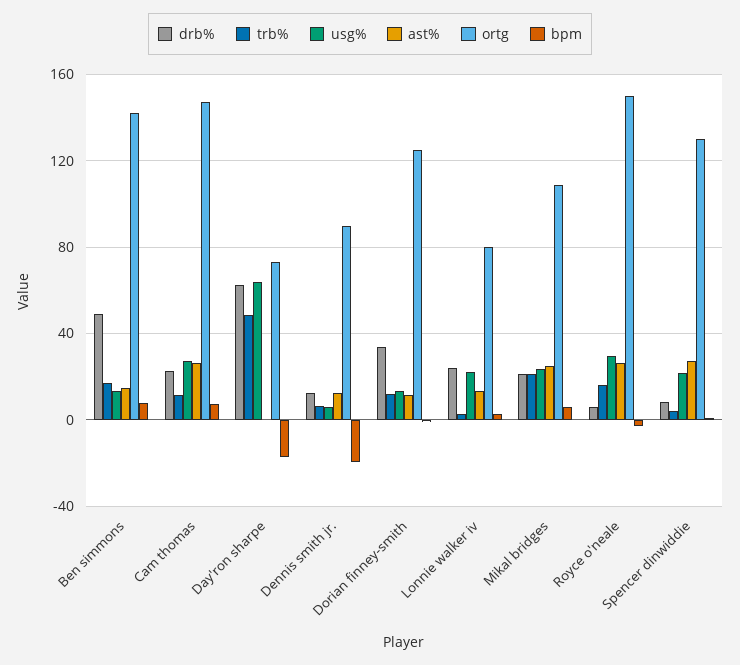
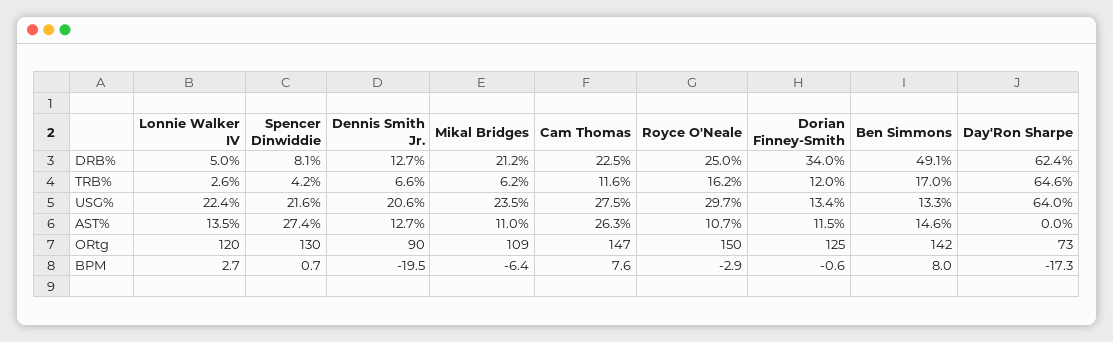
trb%, Day'ron sharpe: 50 -> 64.6
usg%, Dennis smith jr.: 5 -> 20.6
drb%, Lonnie walker iv: 25 -> 5
ortg, Lonnie walker iv: 80 -> 120
trb%, Mikal bridges: 20 -> 6.2
ast%, Mikal bridges: 25 -> 11
bpm, Mikal bridges: 5 -> -6.4
drb%, Royce o'neale: 5 -> 25
ast%, Royce o'neale: 25 -> 10.7

